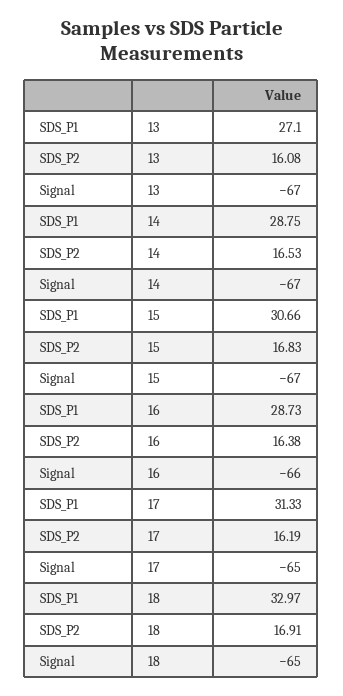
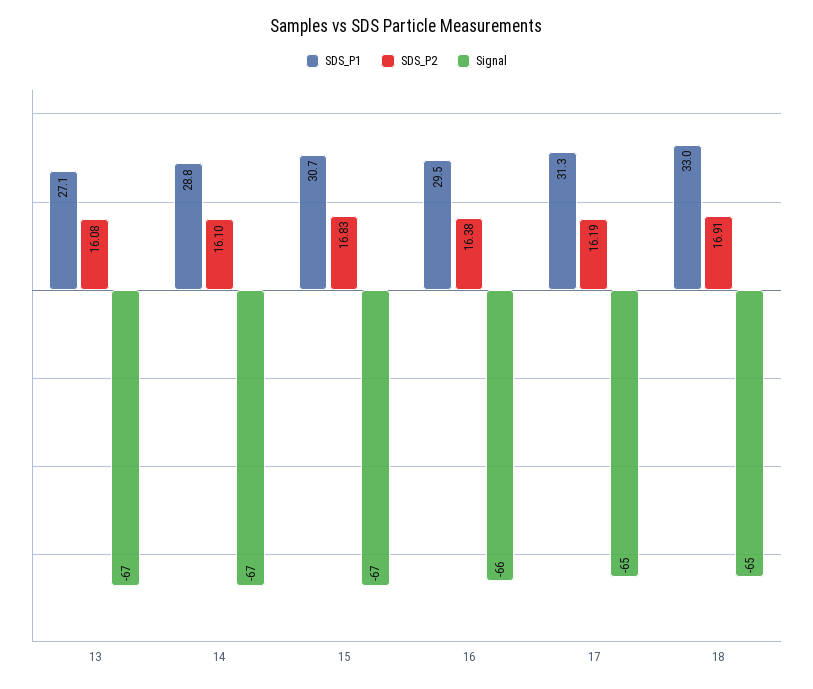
SDS_P2, 14: 16.53 -> 16.1
SDS_P1, 16: 28.73 -> 29.5

